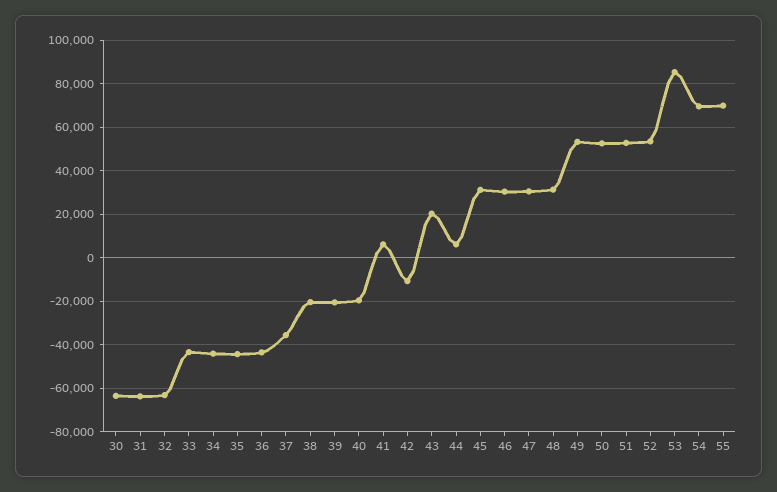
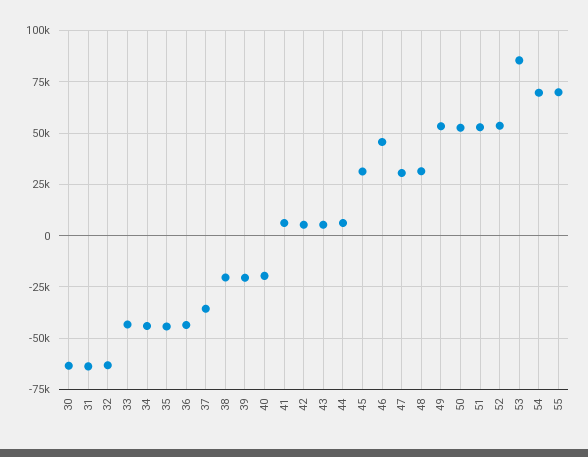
42: -10000 -> 5000
43: 20000 -> 5000
46: 30000 -> 45000

